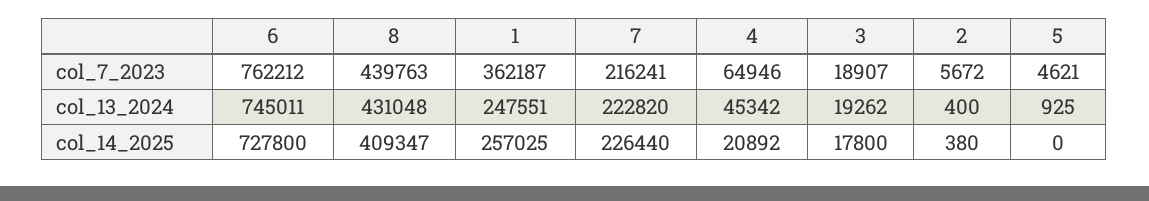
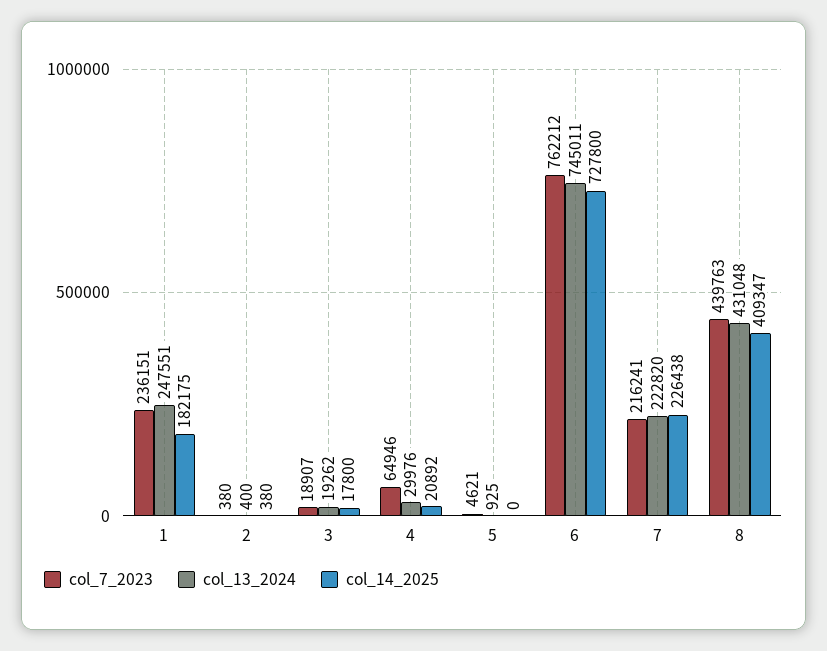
col_7_2023, 1: 362187 -> 236151
col_7_2023, 2: 5672 -> 380
col_13_2024, 4: 45342 -> 29976
col_14_2025, 1: 257025 -> 182175
col_14_2025, 7: 226440 -> 226438

